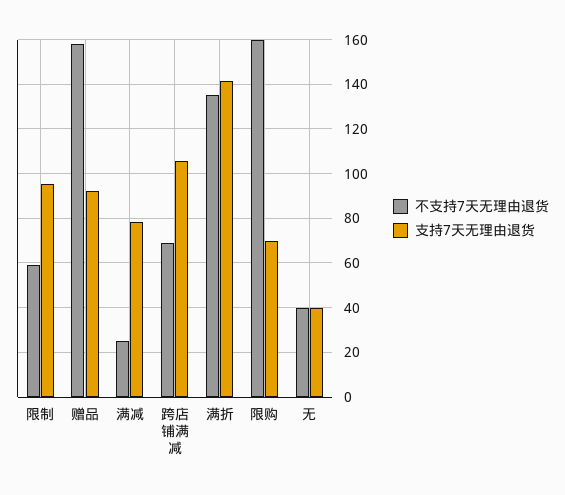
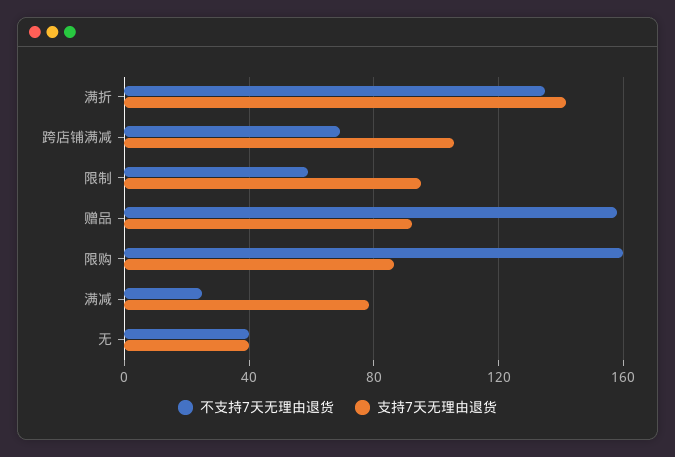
支持7天无理由退货, 限购: 70 -> 85

